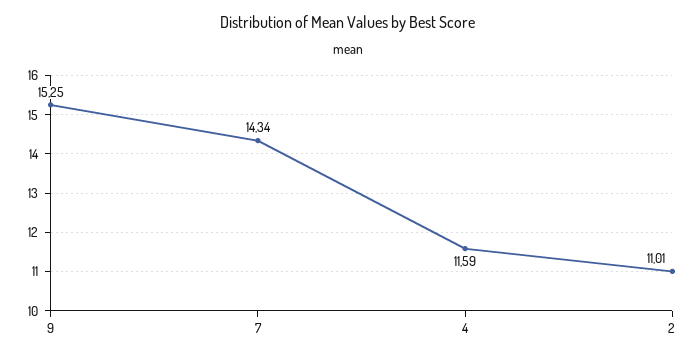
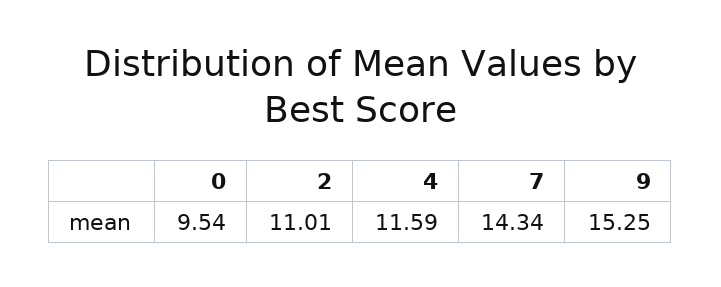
0: none -> 9.54

